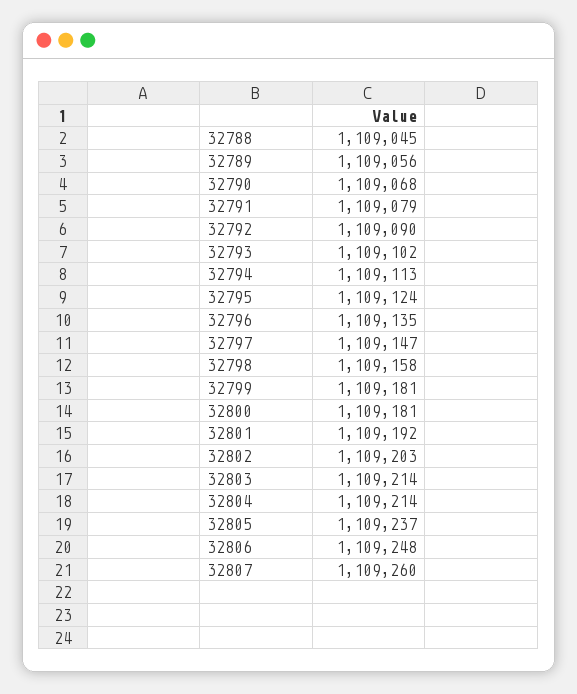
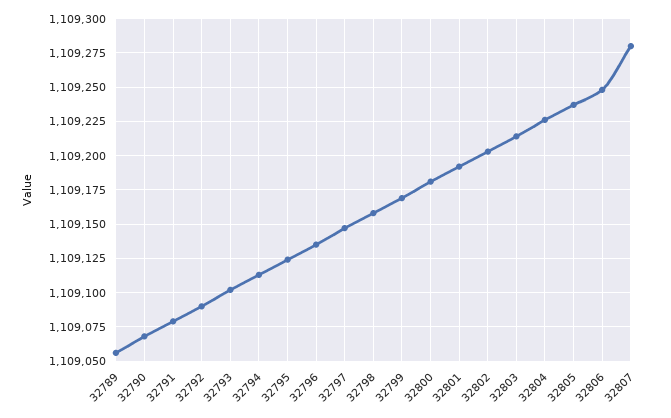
32788: 1109045 -> none
32799: 1109181 -> 1109170
32804: 1109214 -> 1109225
32807: 1109260 -> 1109280

